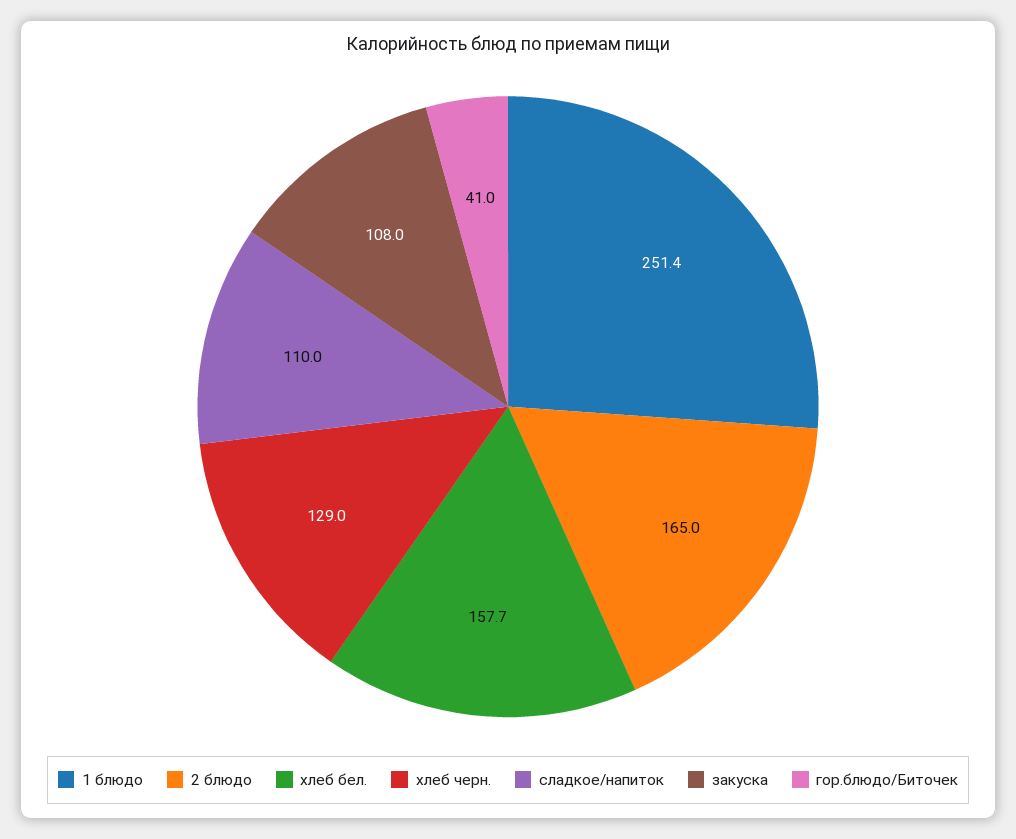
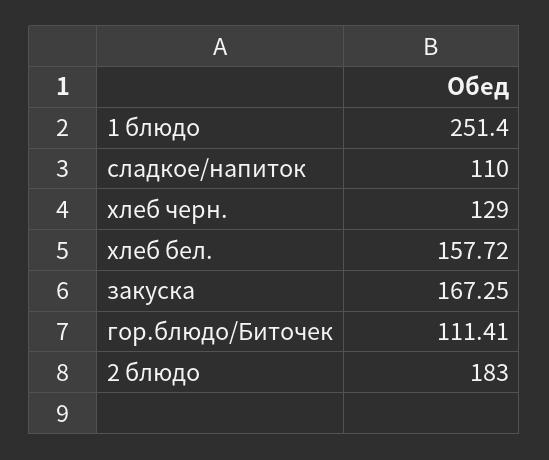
2 блюдо: 165 -> 183
закуска: 108 -> 167.25
гор.блюдо/Биточек: 41 -> 111.41

